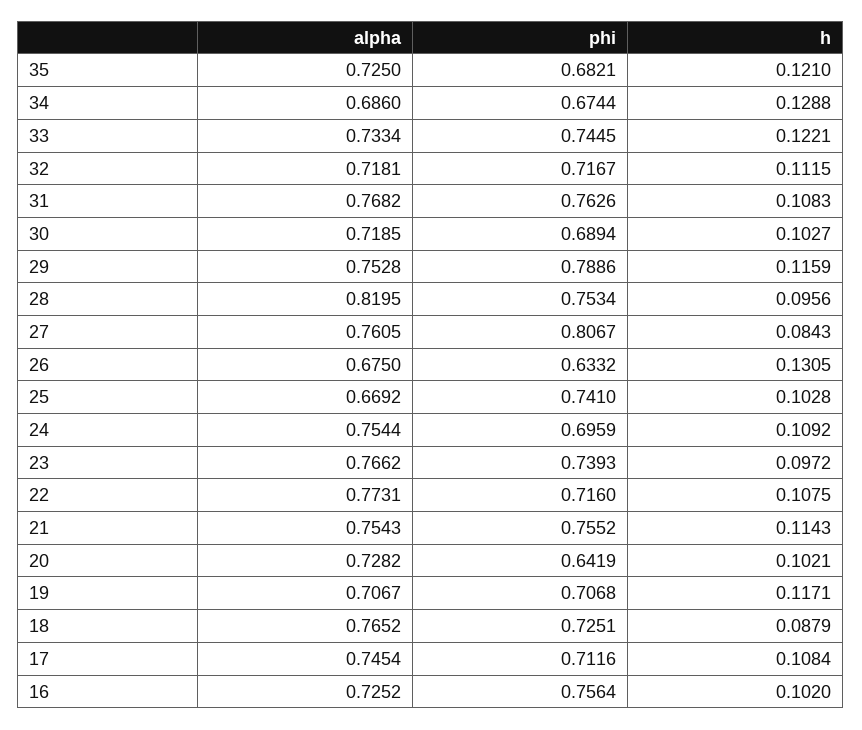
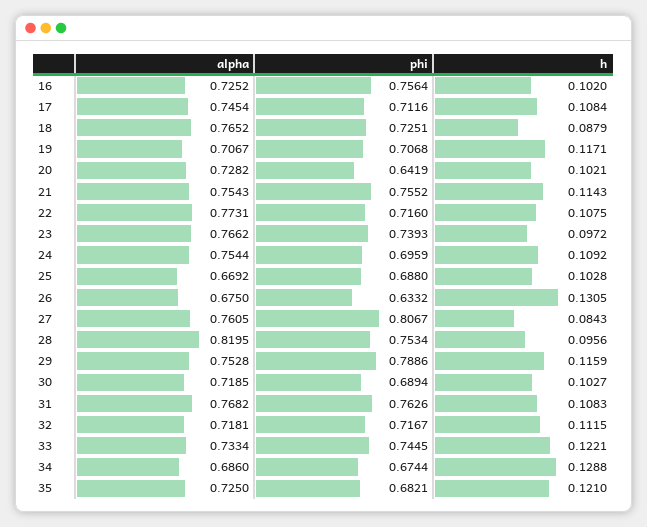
phi, 25: 0.741 -> 0.688

